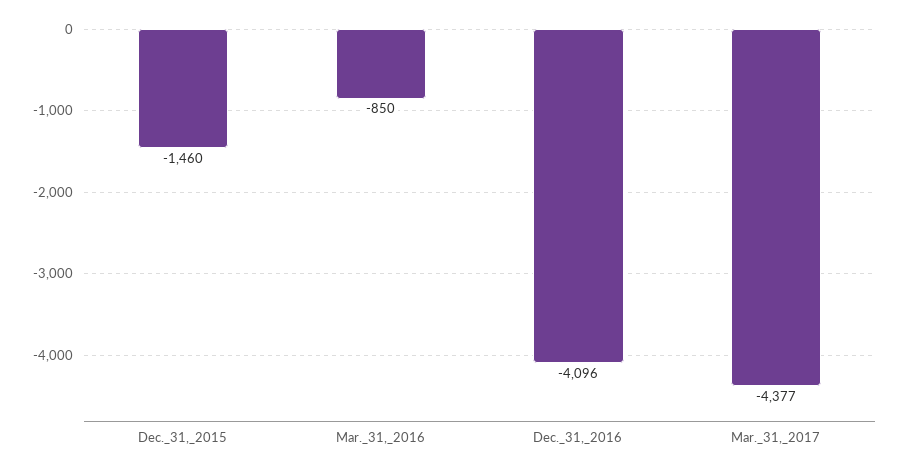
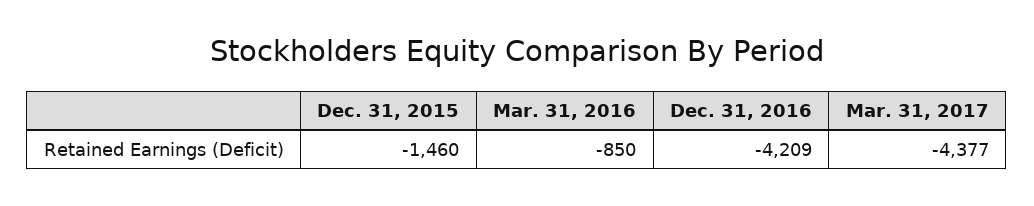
Dec._31,_2016: -4096 -> -4209

